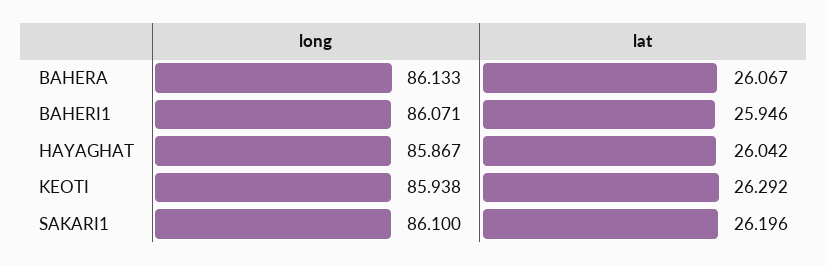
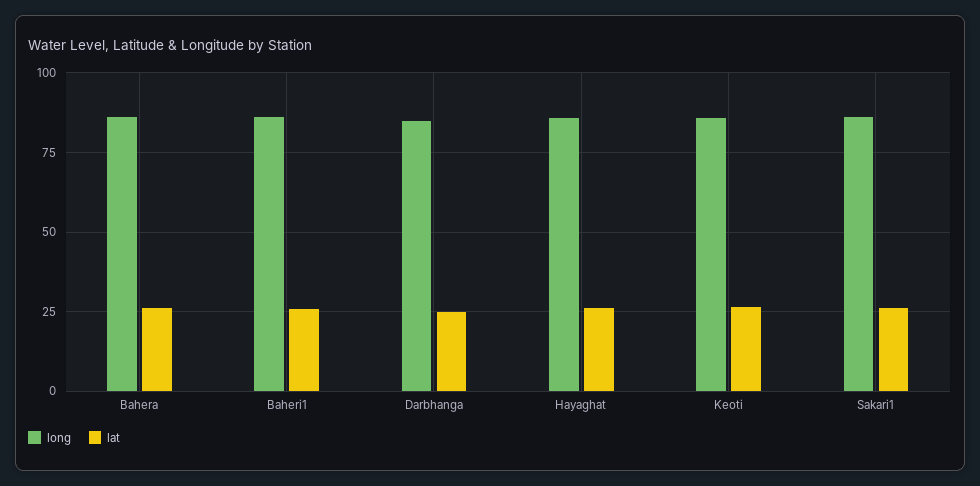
long, Darbhanga: none -> 85
lat, Darbhanga: none -> 25

